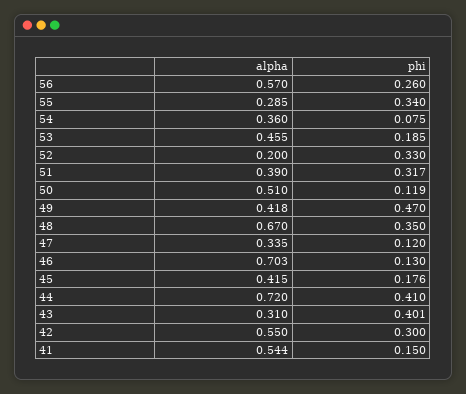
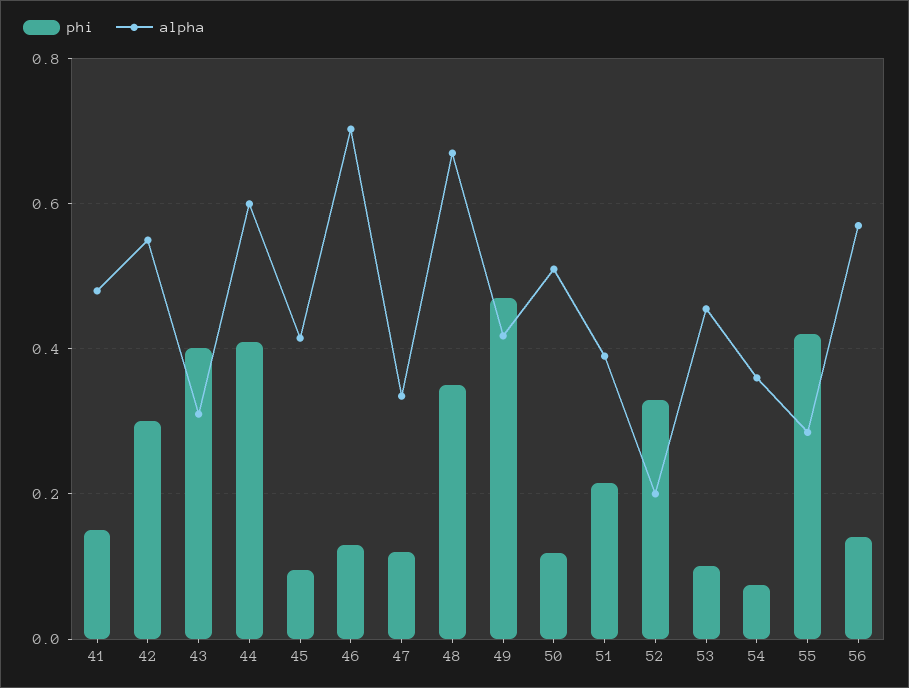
phi, 56: 0.26 -> 0.14
phi, 55: 0.34 -> 0.42
phi, 53: 0.185 -> 0.1
phi, 51: 0.317 -> 0.22
phi, 45: 0.176 -> 0.1
alpha, 44: 0.72 -> 0.6
alpha, 41: 0.544 -> 0.48

